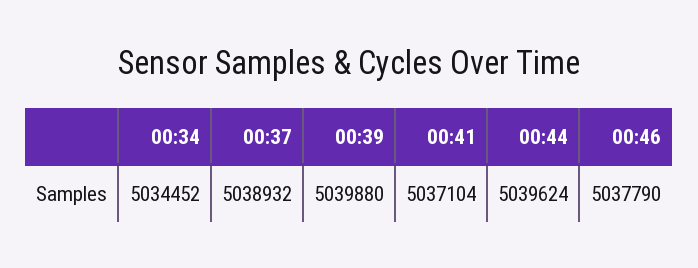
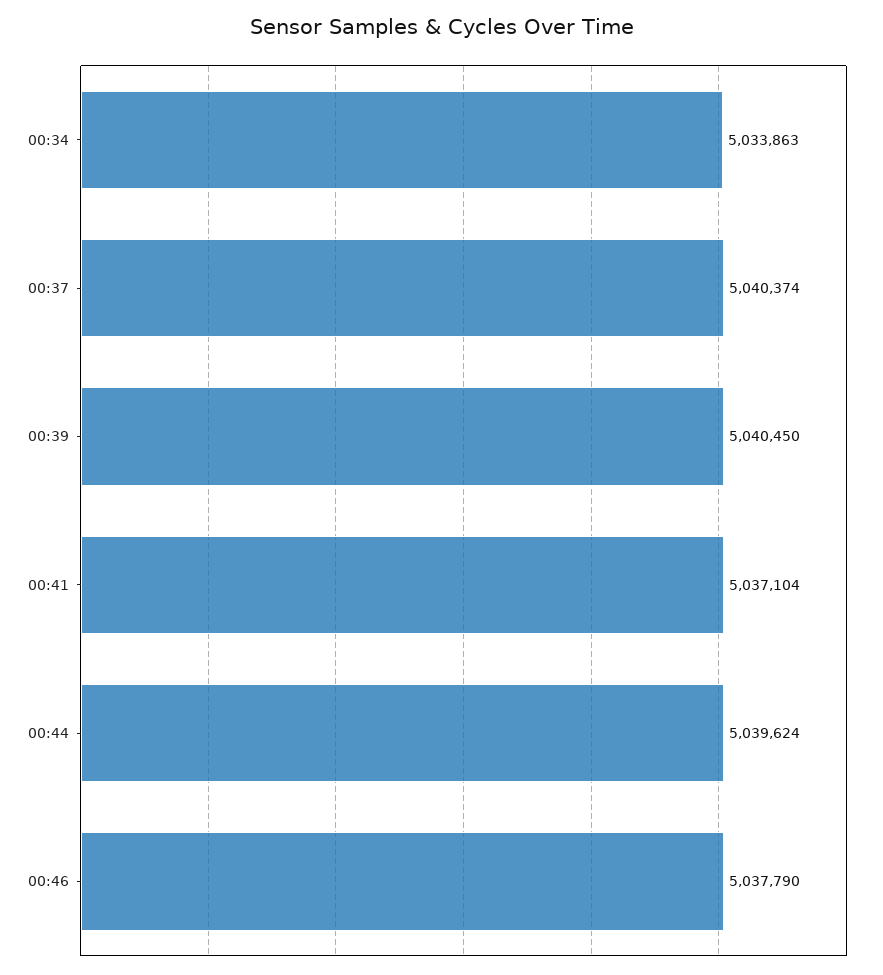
00:34: 5034452 -> 5033863
00:37: 5038932 -> 5040374
00:39: 5039880 -> 5040450

